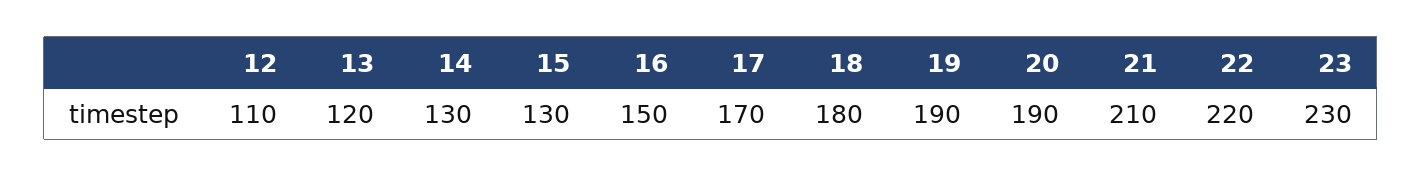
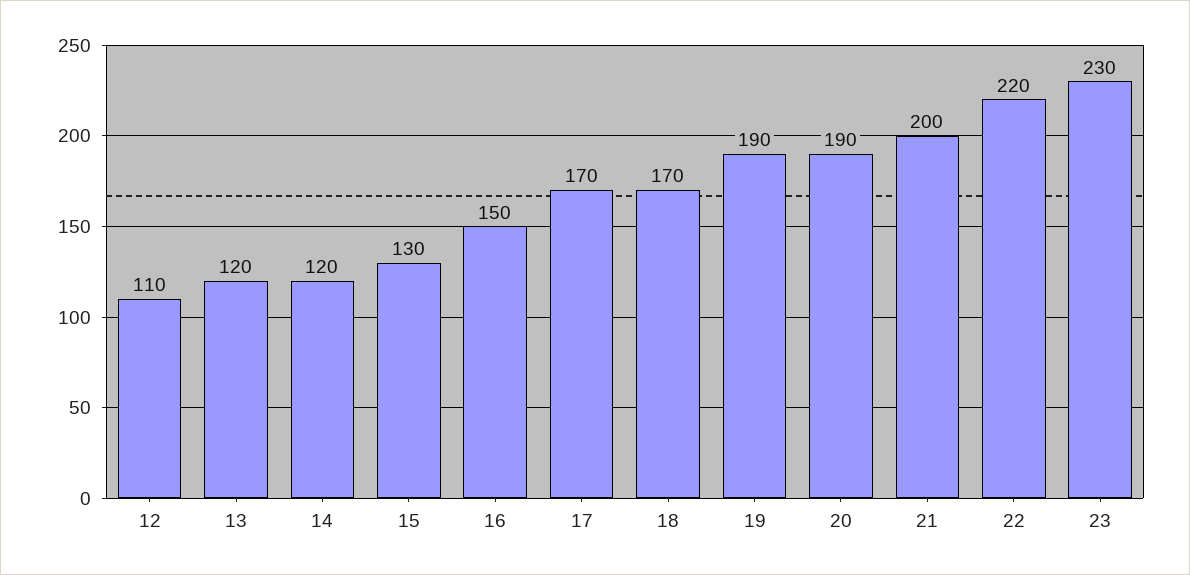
14: 130 -> 120
18: 180 -> 170
21: 210 -> 200

